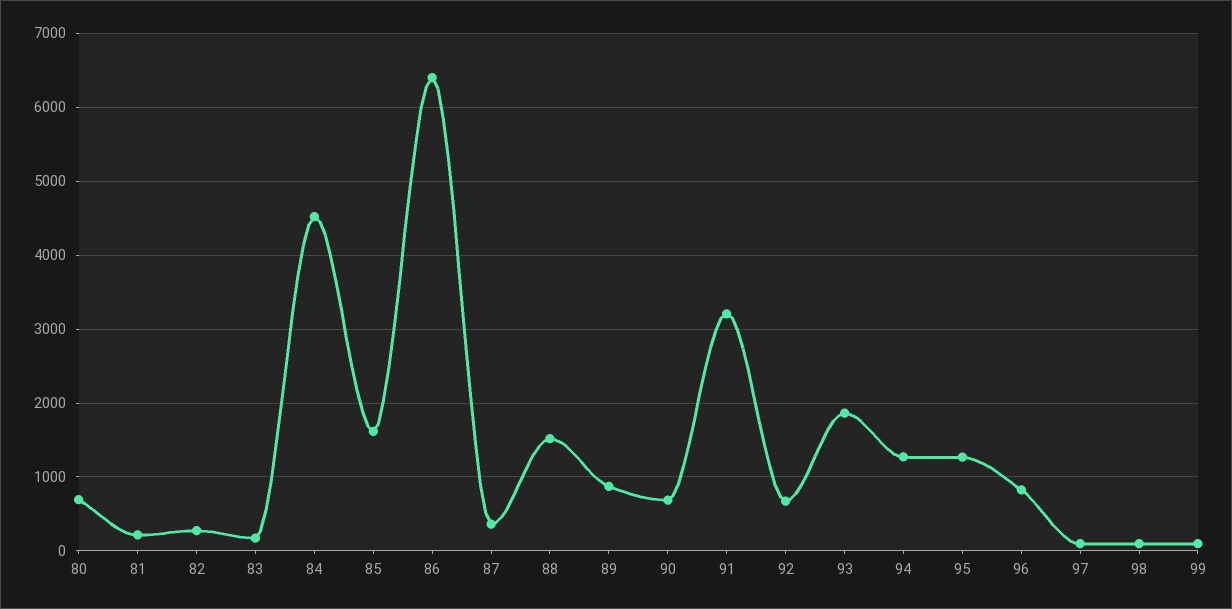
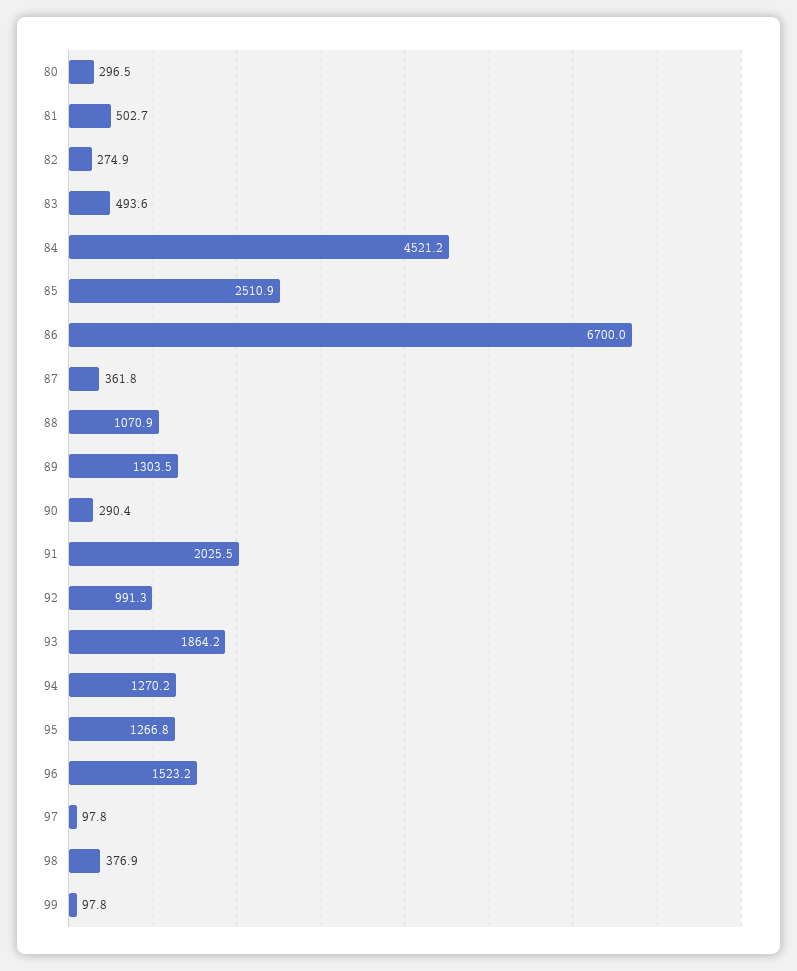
80: 700 -> 296.5
81: 200 -> 502.7
83: 200 -> 493.6
85: 1600 -> 2510.9
86: 6400 -> 6700
88: 1500 -> 1070.9
89: 900 -> 1303.5
90: 700 -> 290.4
91: 3200 -> 2025.5
92: 700 -> 991.3
96: 800 -> 1523.2
98: 100 -> 376.9

